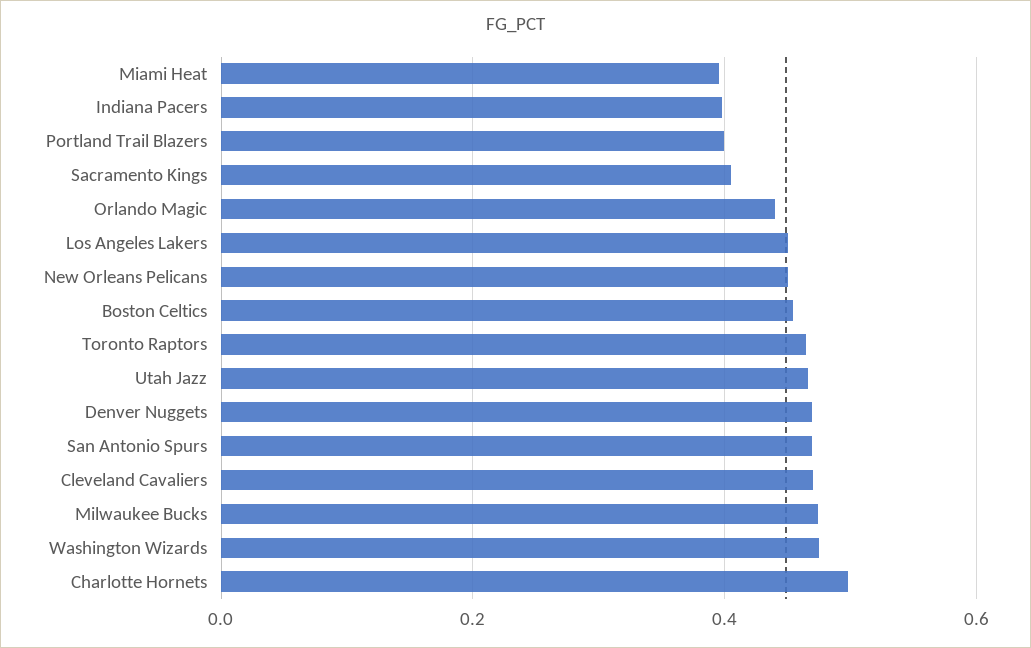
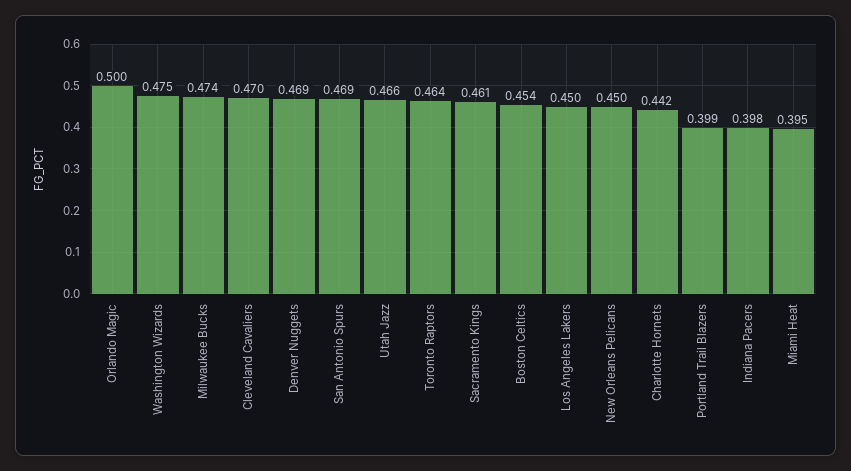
Sacramento Kings: 0.4 -> 0.461
Orlando Magic: 0.44 -> 0.5
Charlotte Hornets: 0.5 -> 0.442

